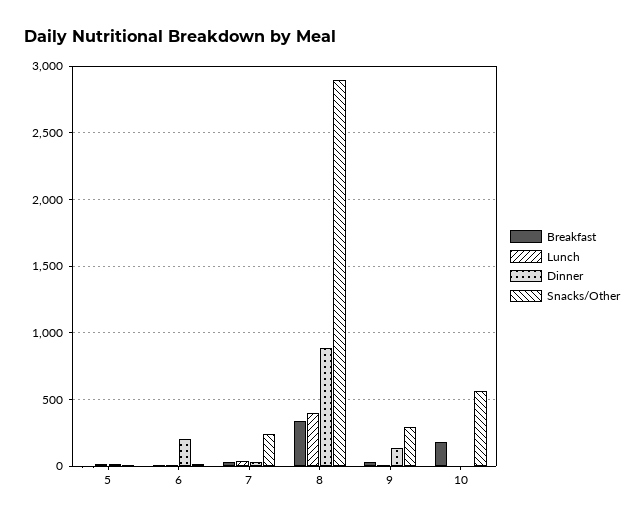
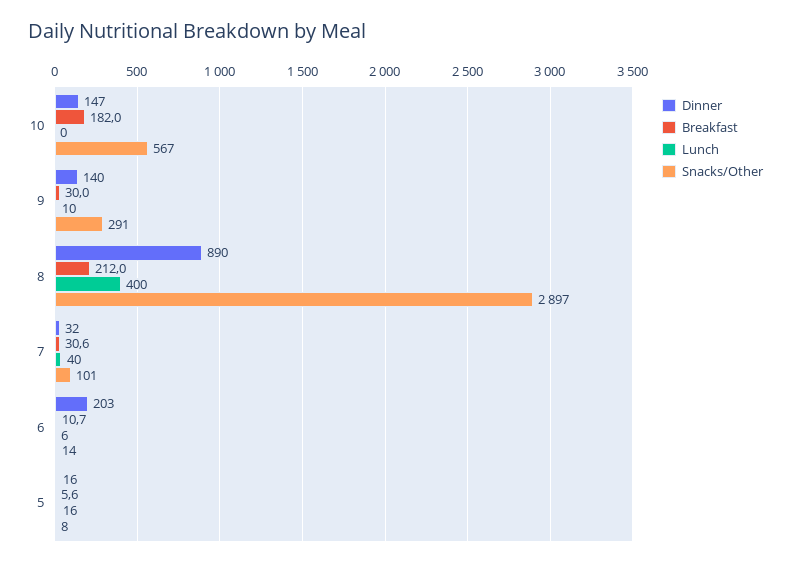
Snacks/Other, 7: 250 -> 101
Breakfast, 8: 350 -> 212
Dinner, 10: 0 -> 147

